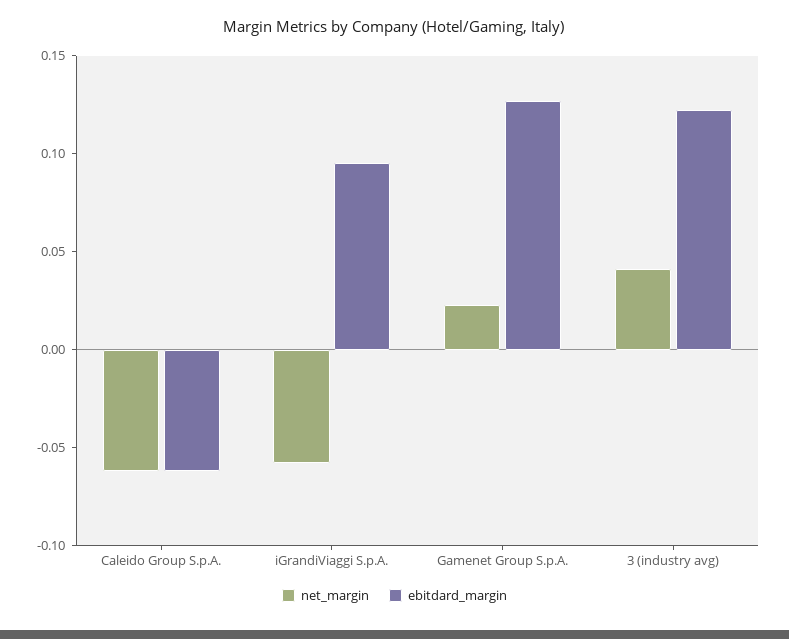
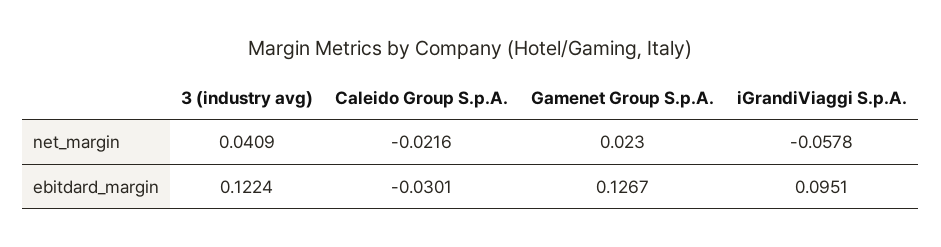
net_margin, Caleido Group S.p.A.: -0.06 -> -0.0216
ebitdard_margin, Caleido Group S.p.A.: -0.06 -> -0.0301

